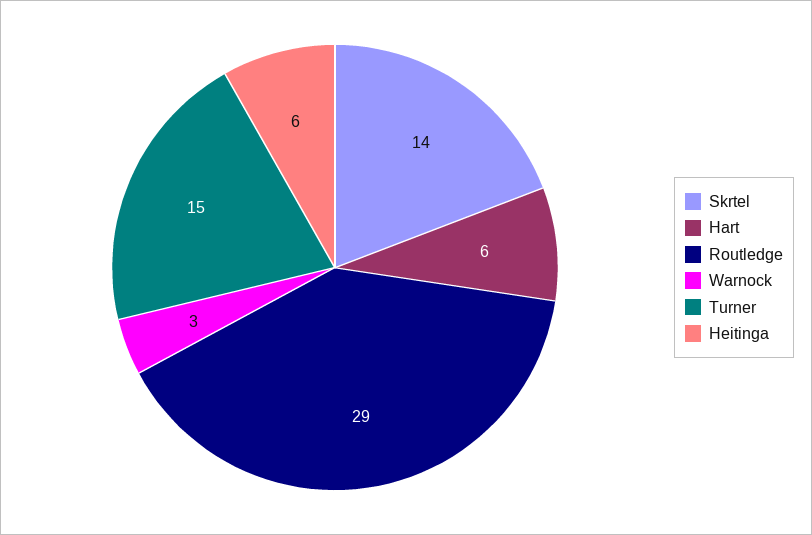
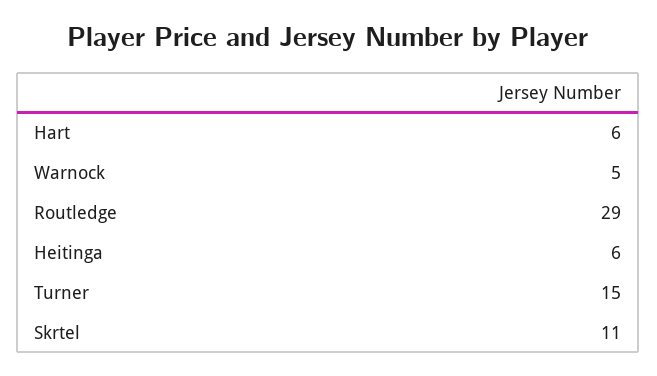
Skrtel: 14 -> 11
Warnock: 3 -> 5

